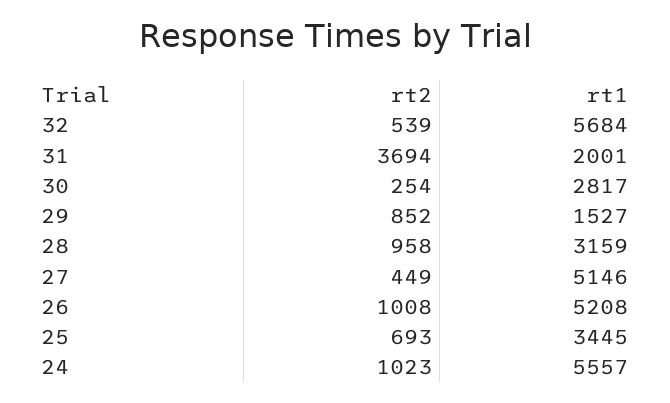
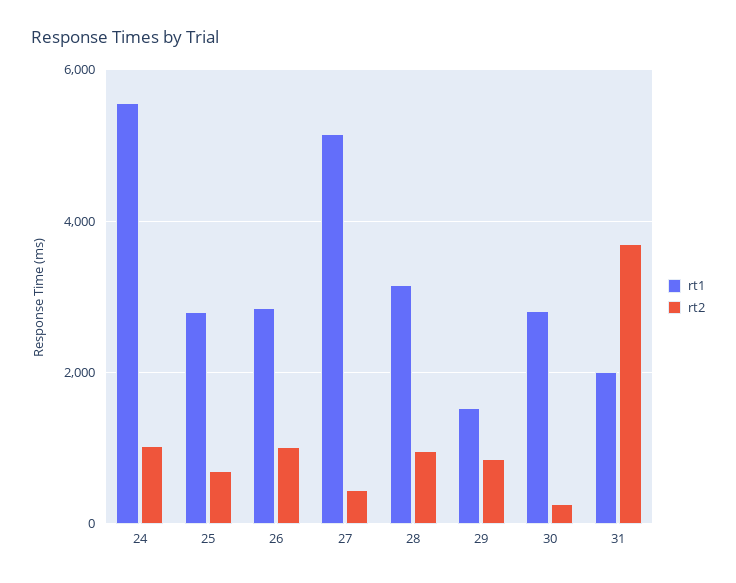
rt2, 32: 539 -> none
rt1, 32: 5684 -> none
rt1, 26: 5208 -> 2800
rt1, 25: 3445 -> 2800

